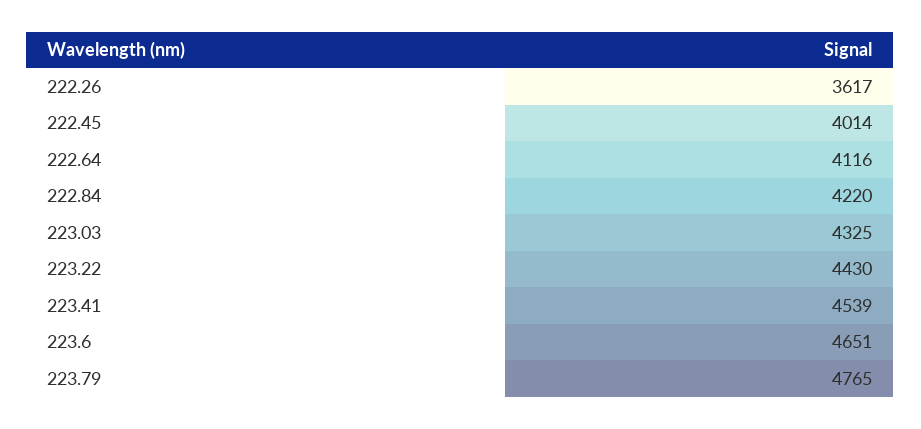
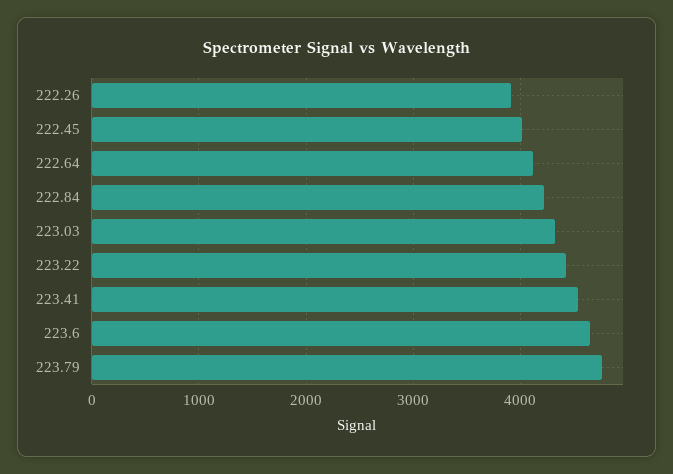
222.26: 3617 -> 3900

